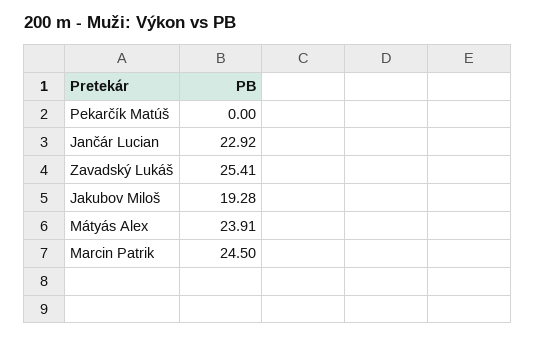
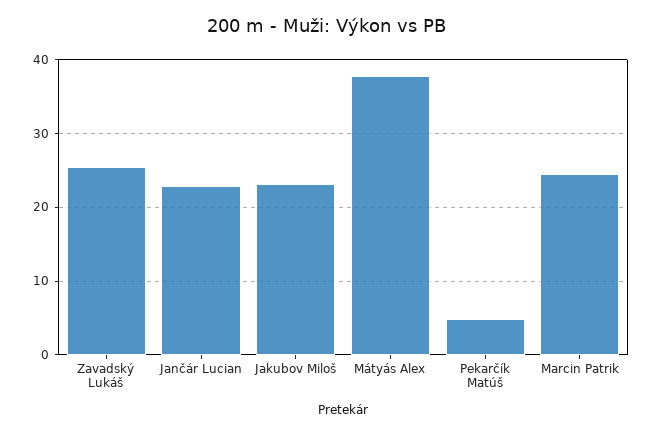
Pekarčík Matúš: 0 -> 5
Jakubov Miloš: 19.28 -> 23
Mátyás Alex: 23.91 -> 38

